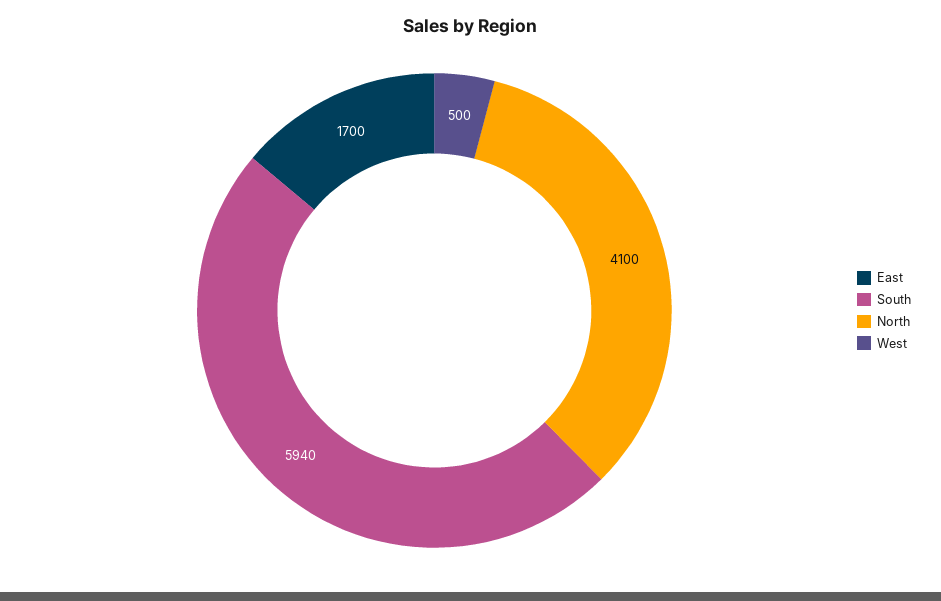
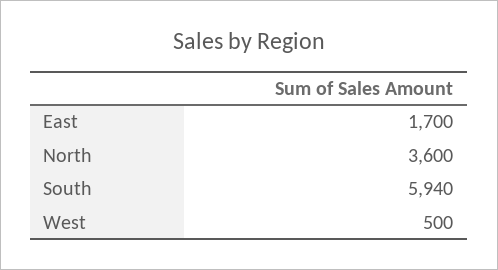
North: 4100 -> 3600

